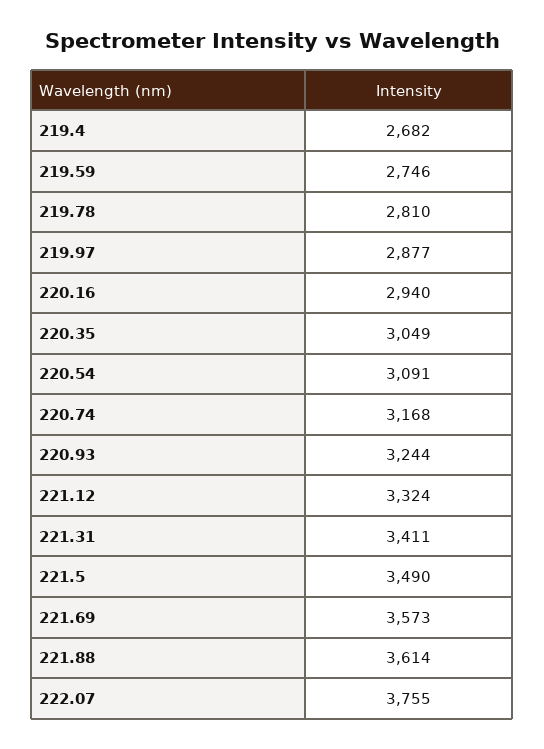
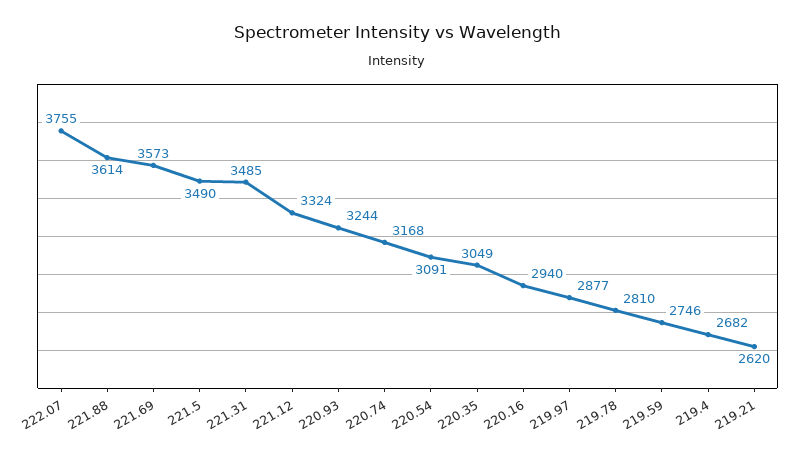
221.31: 3411 -> 3485
219.21: none -> 2620

